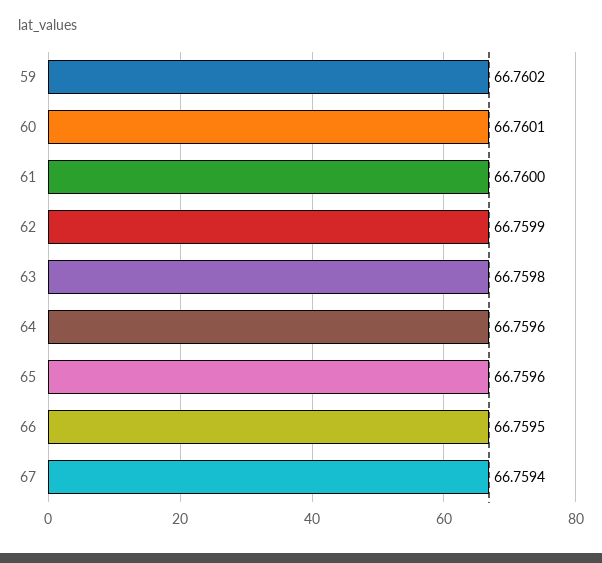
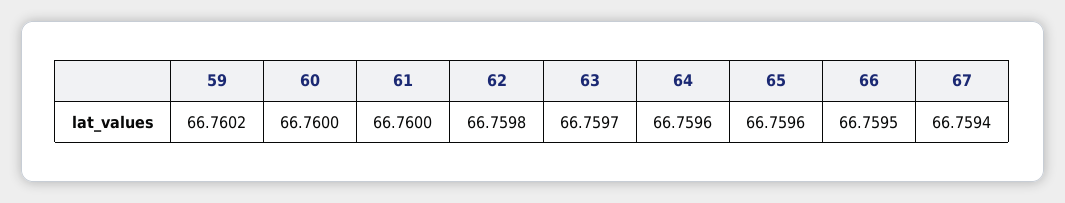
60: 66.7601 -> 66.76
62: 66.7599 -> 66.7598
63: 66.7598 -> 66.7597

